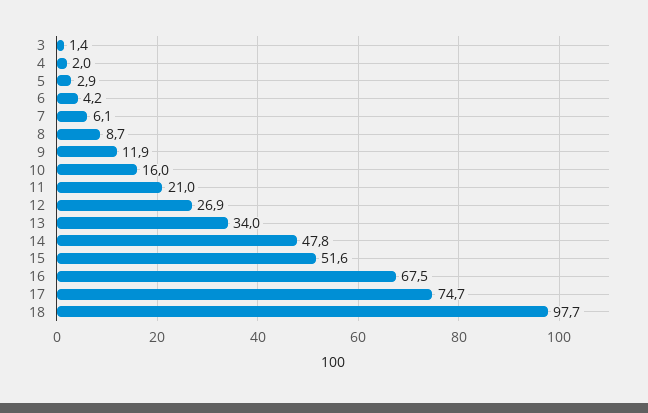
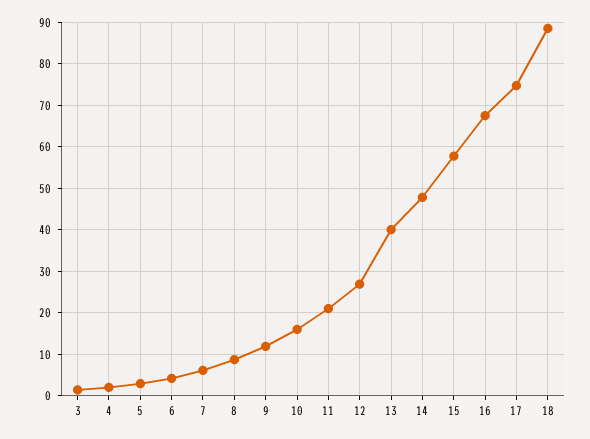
13: 34 -> 40
15: 51.6 -> 58
18: 97.7 -> 88

